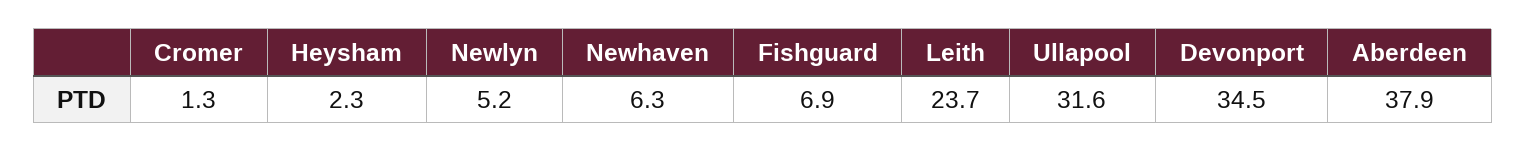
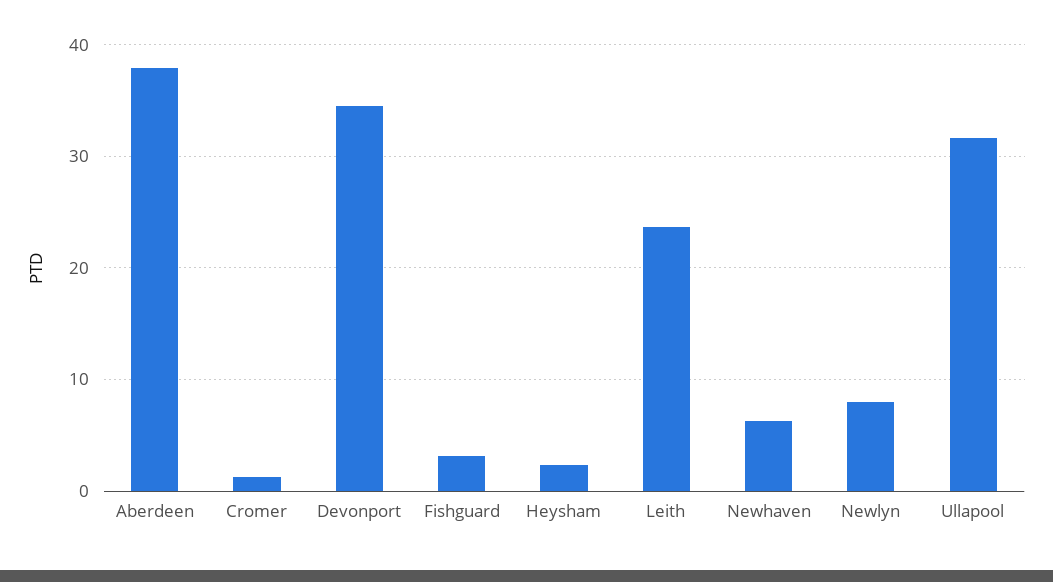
Newlyn: 5.2 -> 8
Fishguard: 6.9 -> 3

